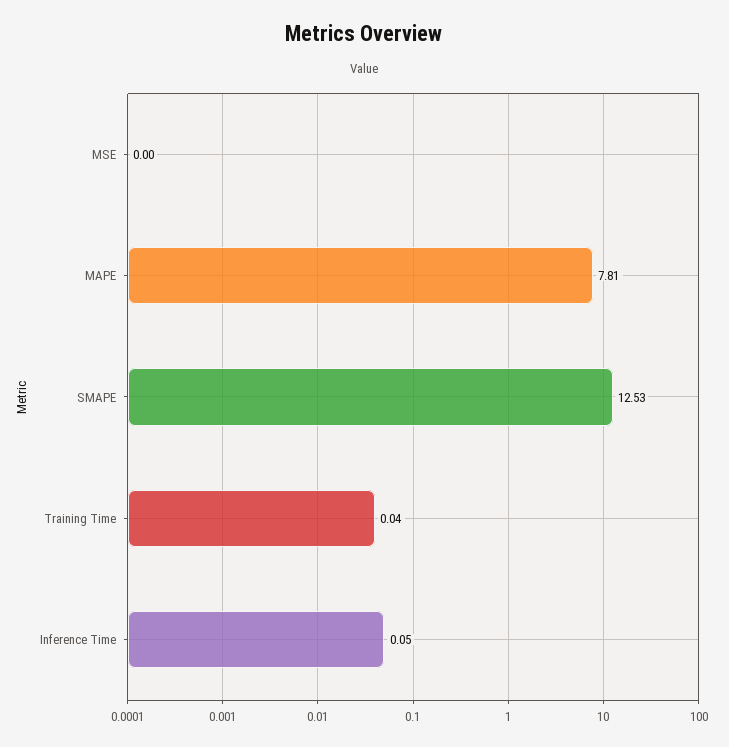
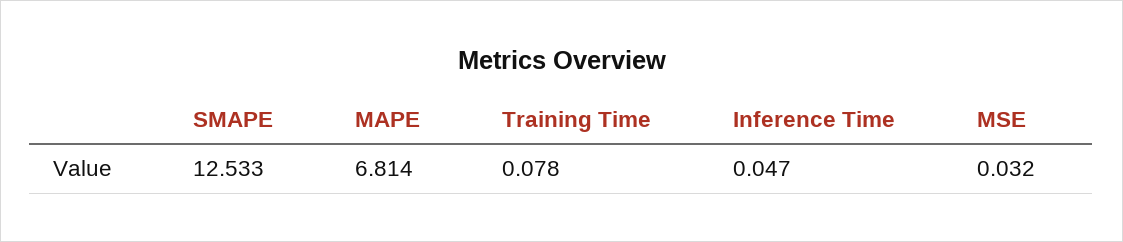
MSE: 0 -> 0.032
MAPE: 7.81 -> 6.814
Training Time: 0.04 -> 0.078

